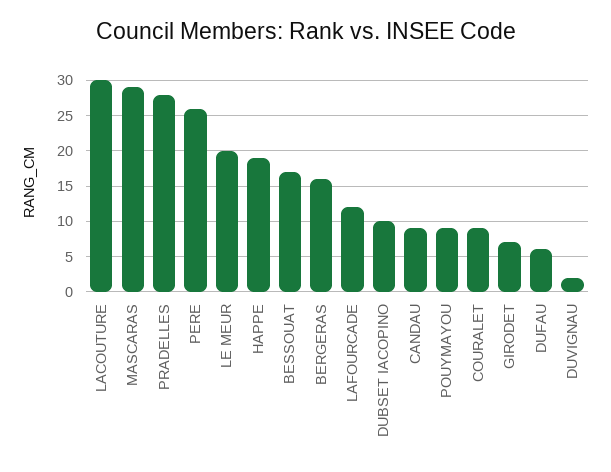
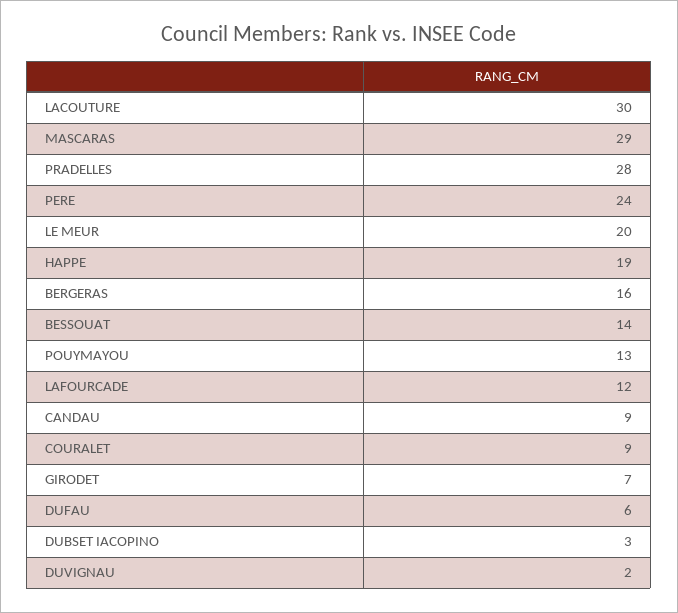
PERE: 26 -> 24
BESSOUAT: 17 -> 14
DUBSET IACOPINO: 10 -> 3
POUYMAYOU: 9 -> 13

